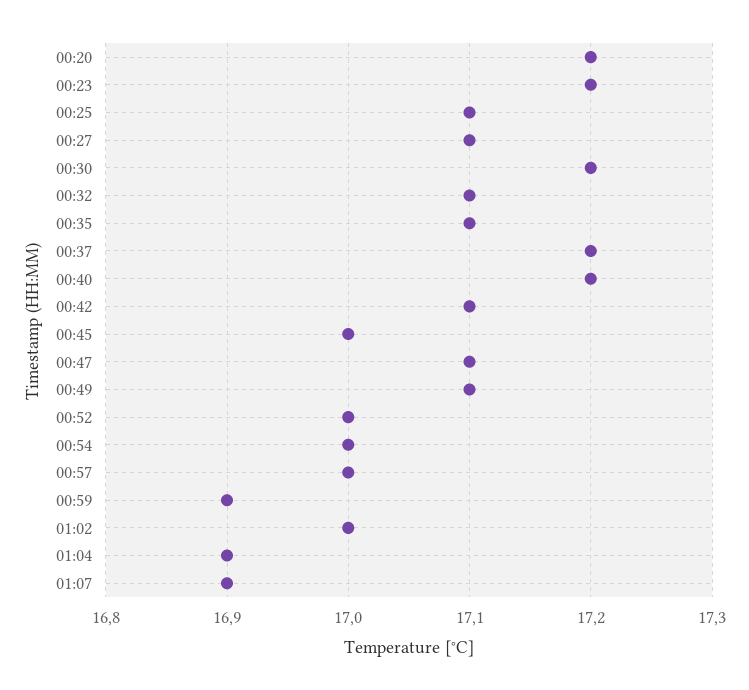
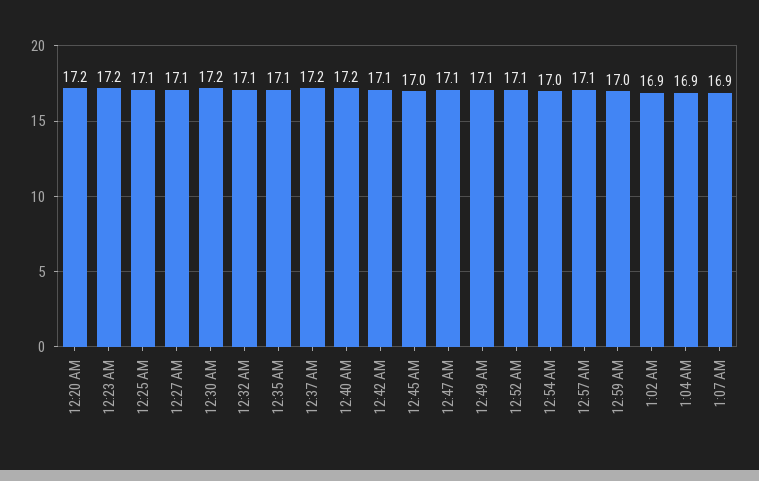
00:52: 17 -> 17.1
00:57: 17 -> 17.1
00:59: 16.9 -> 17
01:02: 17 -> 16.9

